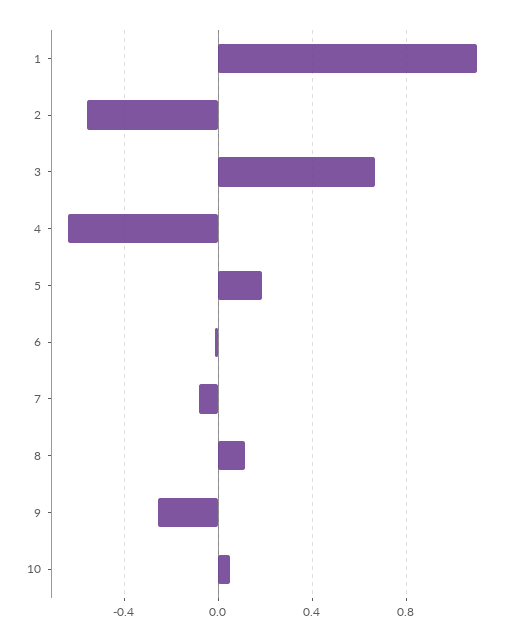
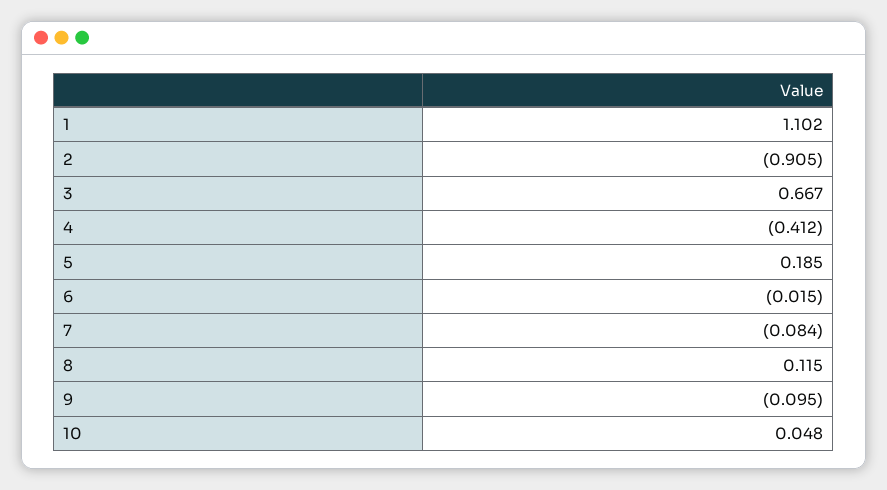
2: -0.55 -> -0.905
4: -0.65 -> -0.412
9: -0.25 -> -0.095

